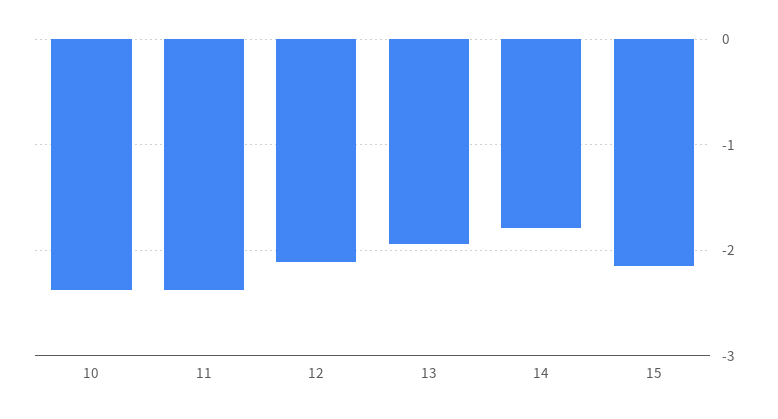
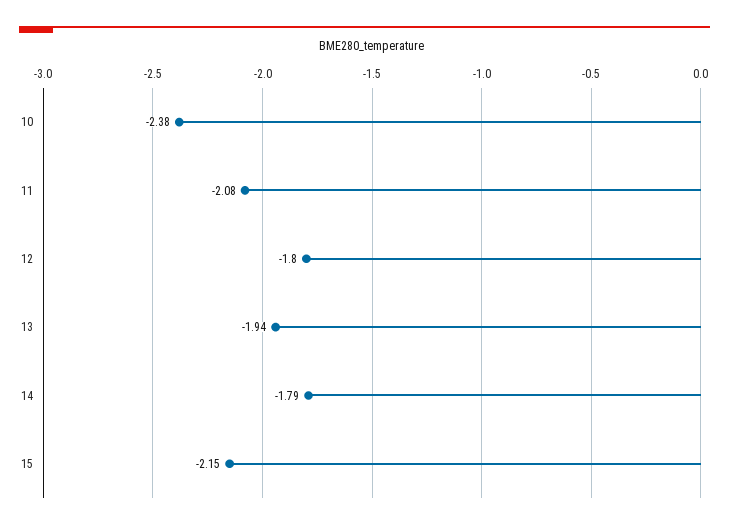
11: -2.4 -> -2.08
12: -2.1 -> -1.8

